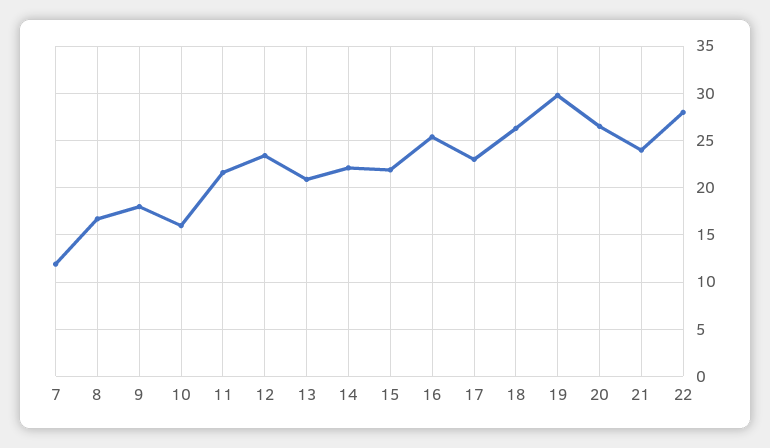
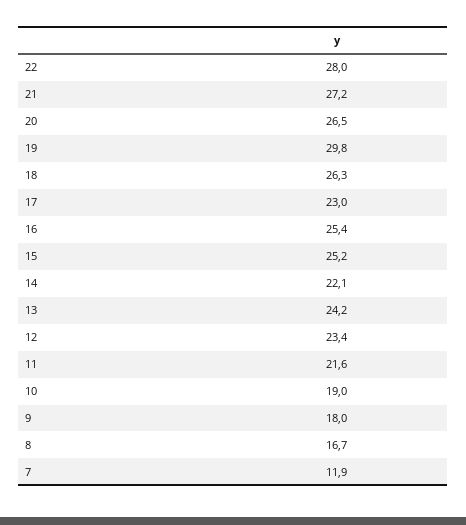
10: 16 -> 19
13: 21 -> 24.2
15: 22 -> 25.2
21: 24 -> 27.2

